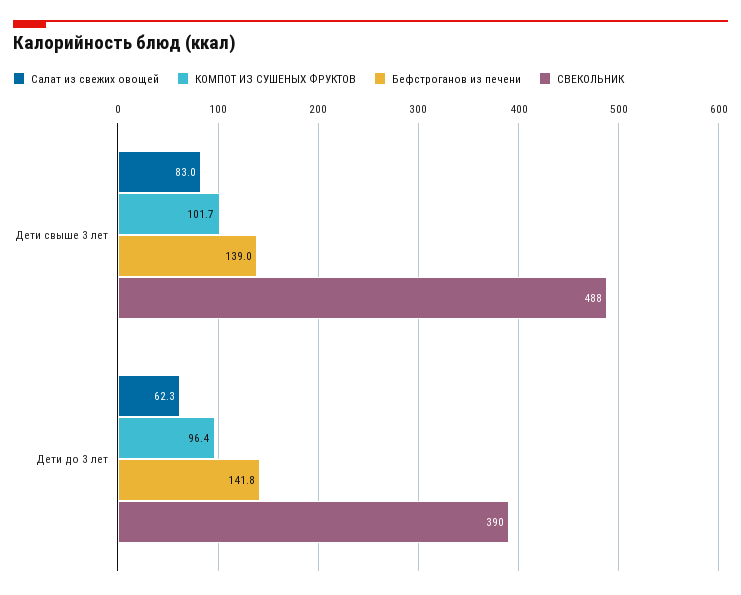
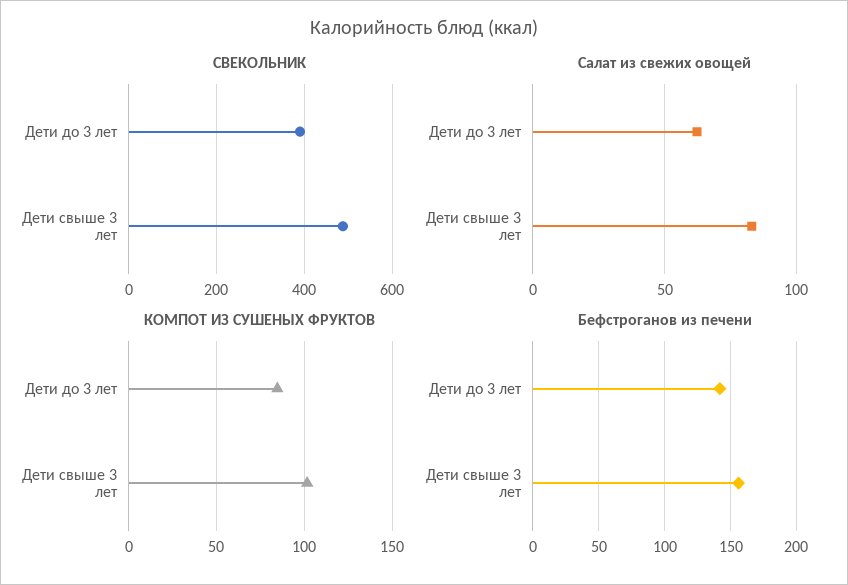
Бефстроганов из печени, Дети свыше 3 лет: 139 -> 155
КОМПОТ ИЗ СУШЕНЫХ ФРУКТОВ, Дети до 3 лет: 96.4 -> 85

